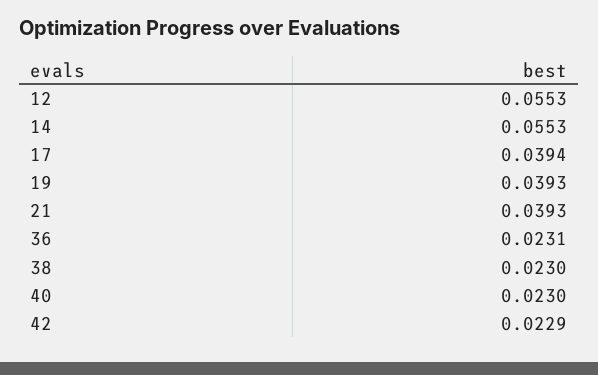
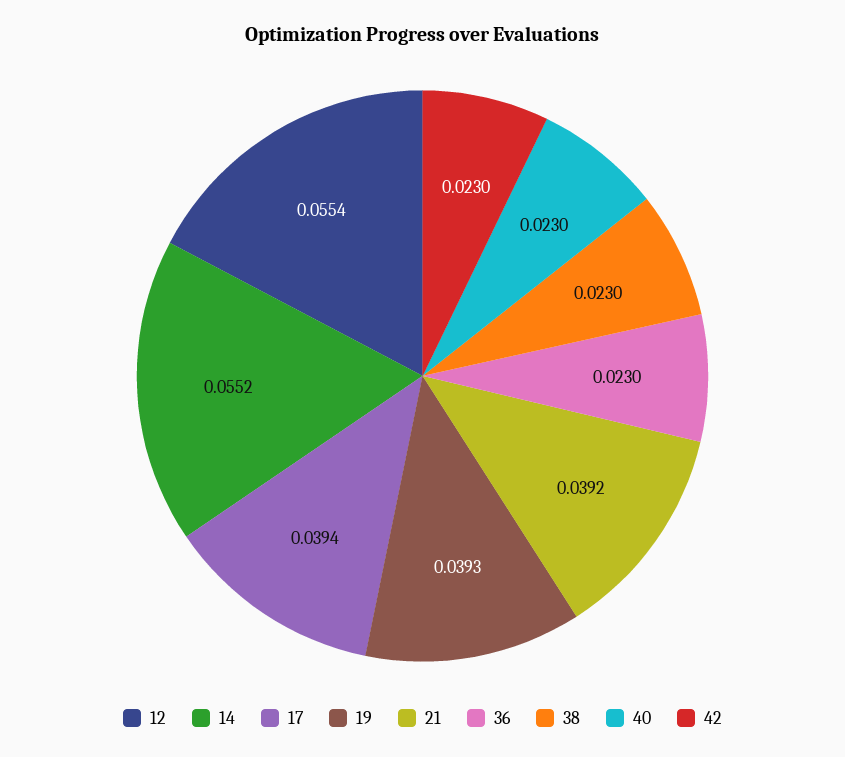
12: 0.0553 -> 0.0554
14: 0.0553 -> 0.0552
21: 0.0393 -> 0.0392
36: 0.0231 -> 0.023
42: 0.0229 -> 0.023

